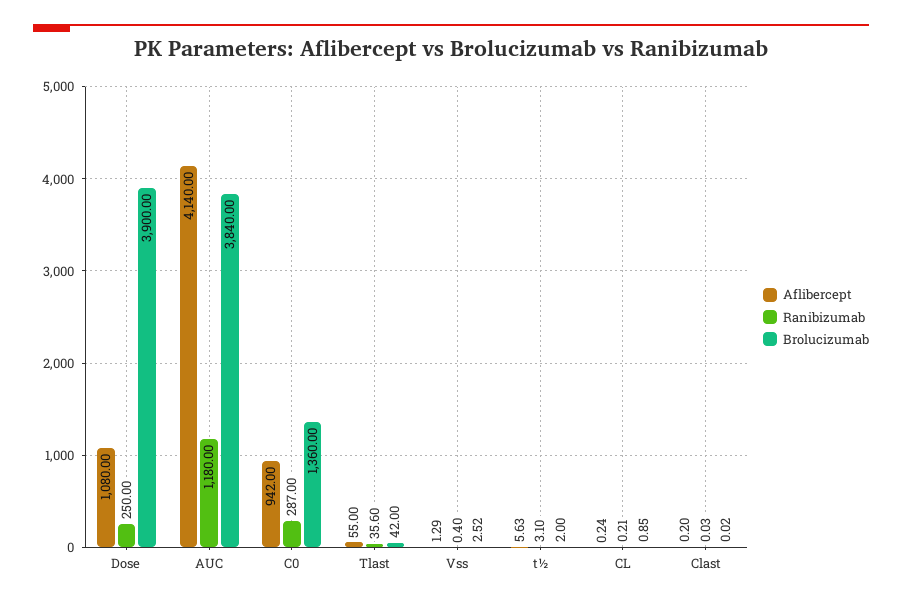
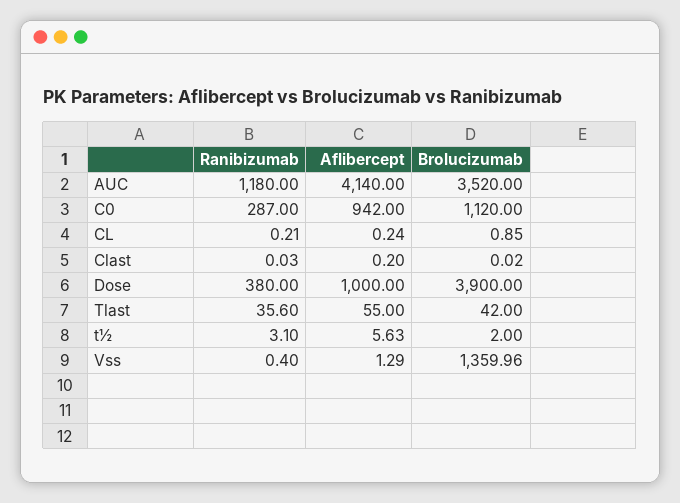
Aflibercept, Dose: 1080 -> 1000
Ranibizumab, Dose: 250 -> 380
Brolucizumab, AUC: 3840 -> 3520
Brolucizumab, C0: 1360 -> 1120
Brolucizumab, Vss: 2.52 -> 1359.96

